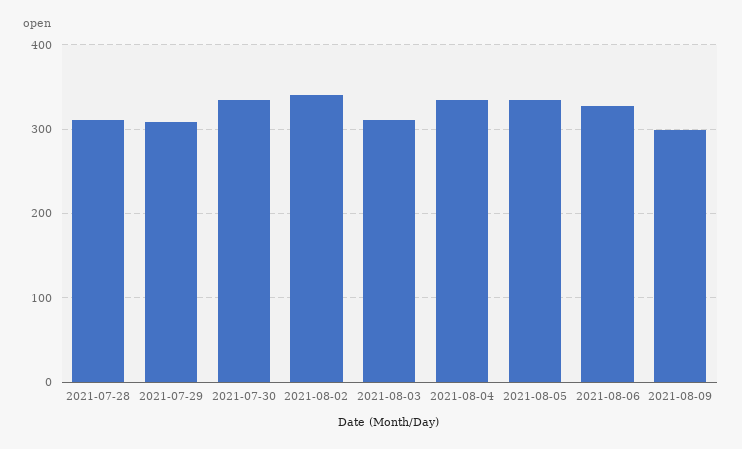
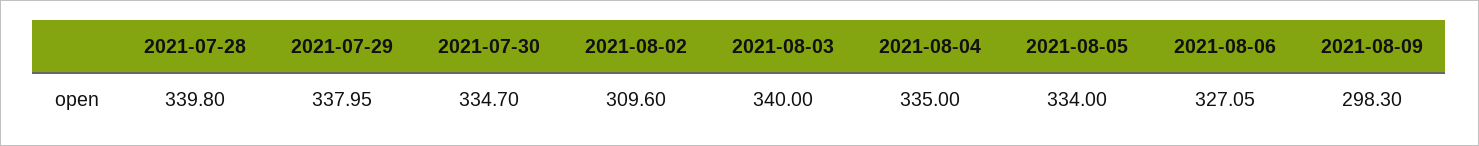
2021-07-28: 310 -> 339.8
2021-07-29: 310 -> 337.95
2021-08-02: 340 -> 309.6
2021-08-03: 310 -> 340

